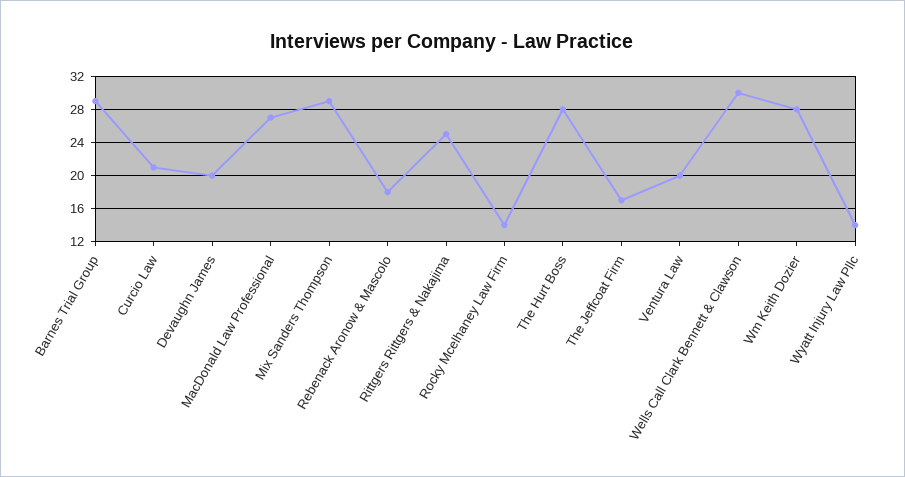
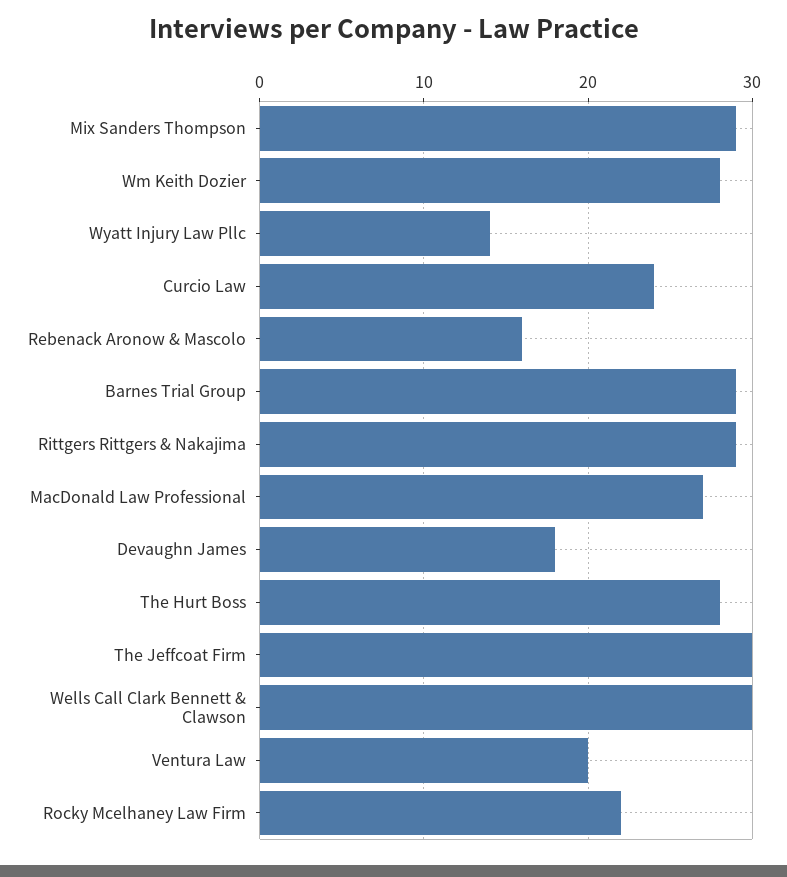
Curcio Law: 21 -> 24
Devaughn James: 20 -> 18
Rebenack Aronow & Mascolo: 18 -> 16
Rittgers Rittgers & Nakajima: 25 -> 29
Rocky Mcelhaney Law Firm: 14 -> 22
The Jeffcoat Firm: 17 -> 30

